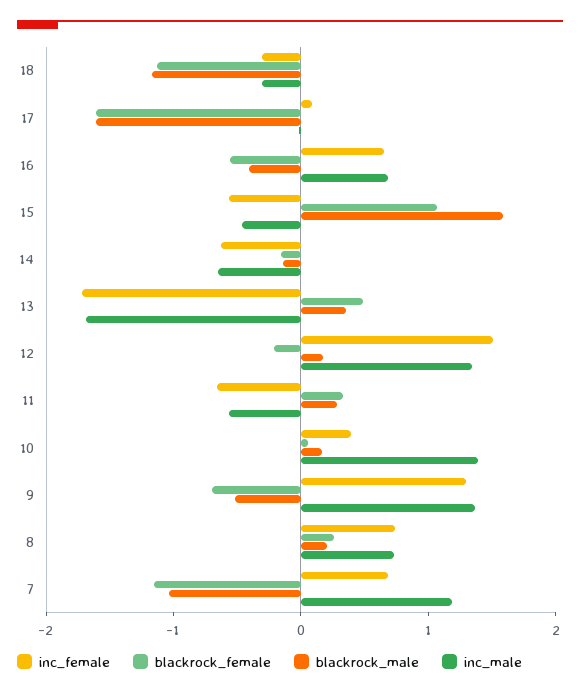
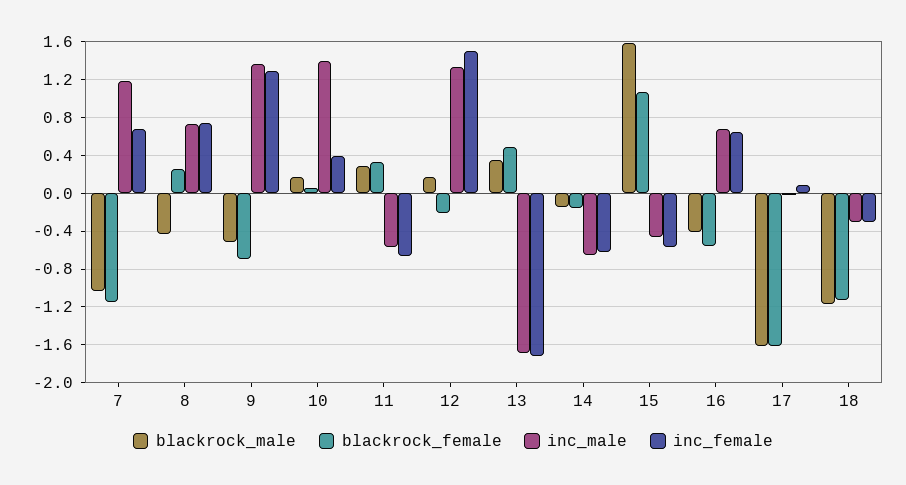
blackrock_male, 8: 0.2 -> -0.4

